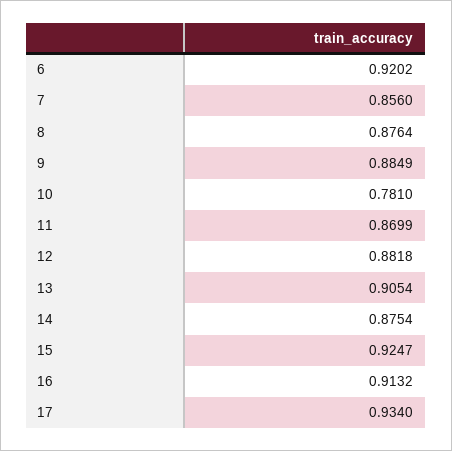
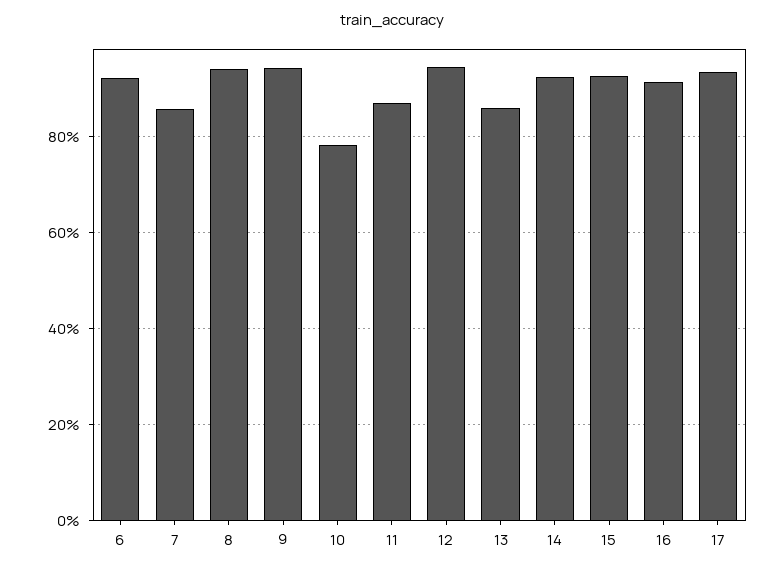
8: 0.8764 -> 0.94
9: 0.8849 -> 0.94
12: 0.8818 -> 0.94
13: 0.9054 -> 0.86
14: 0.8754 -> 0.92

